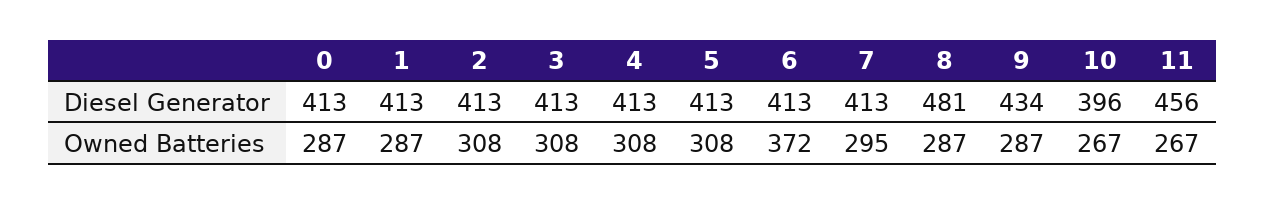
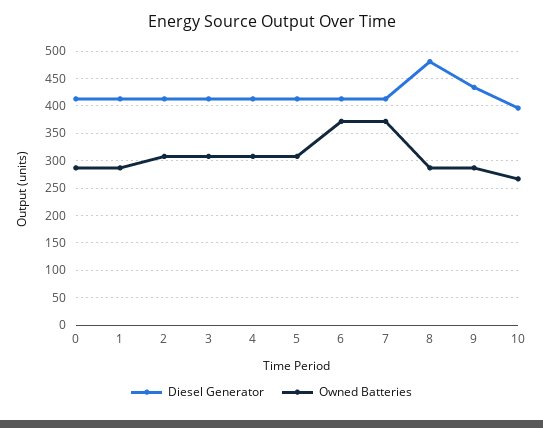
Diesel Generator, 11: 456 -> none
Owned Batteries, 7: 295 -> 375
Owned Batteries, 11: 267 -> none

